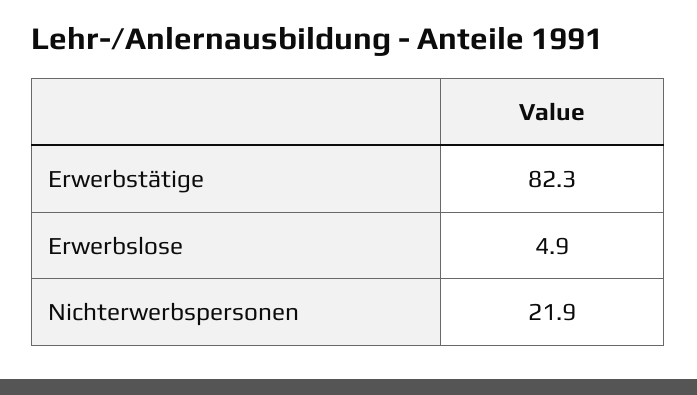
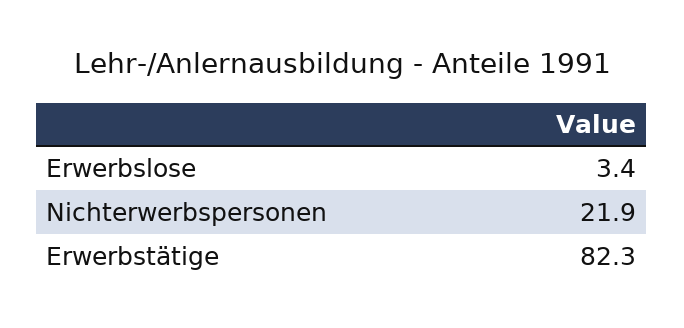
Erwerbslose: 4.9 -> 3.4

